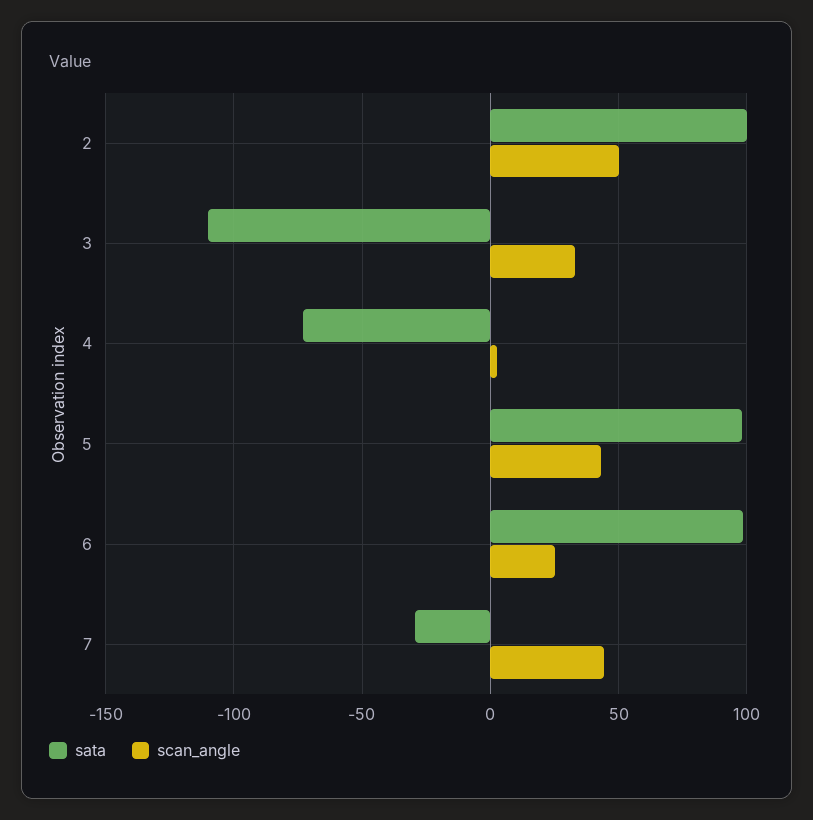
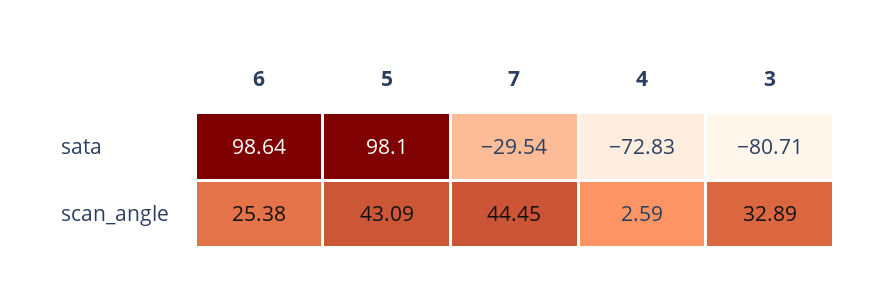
sata, 2: 100 -> none
scan_angle, 2: 50 -> none
sata, 3: -110 -> -80.71

